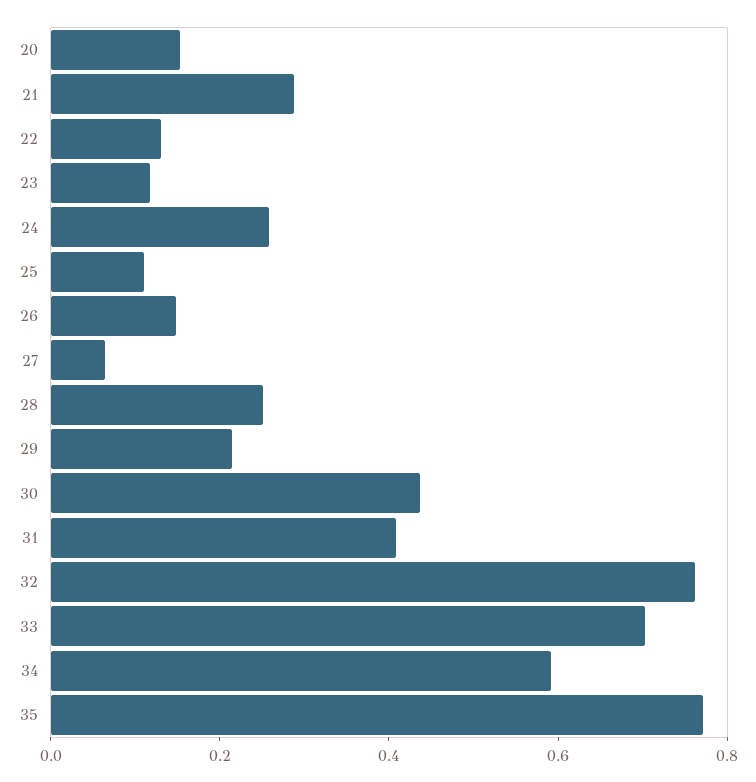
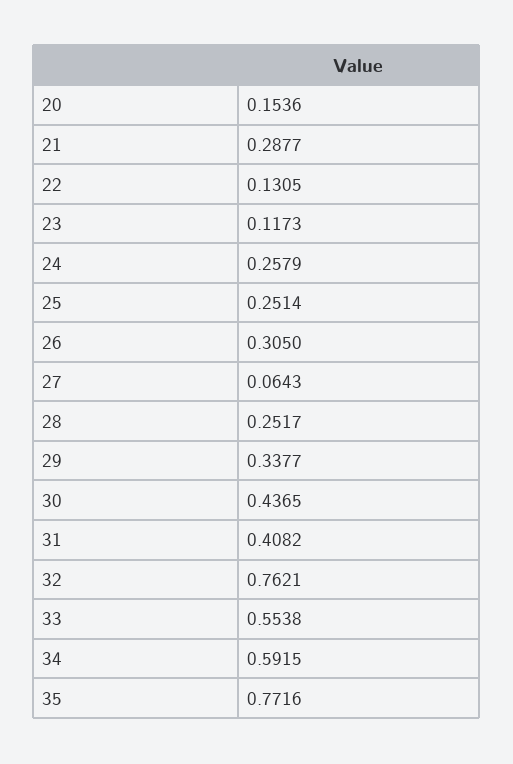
25: 0.1 -> 0.2514
26: 0.15 -> 0.305
29: 0.2 -> 0.3377
33: 0.7 -> 0.5538

